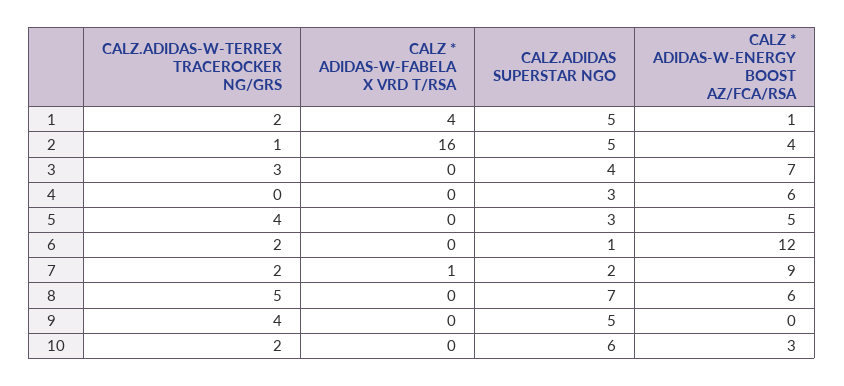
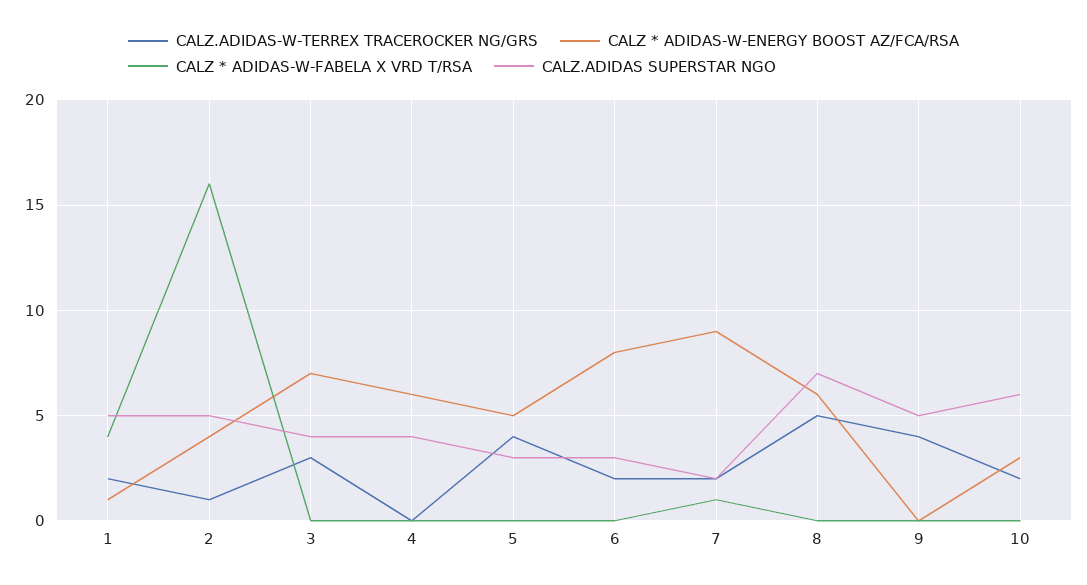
CALZ.ADIDAS SUPERSTAR NGO, 4: 3 -> 4
CALZ.ADIDAS SUPERSTAR NGO, 6: 1 -> 3
CALZ * ADIDAS-W-ENERGY BOOST AZ/FCA/RSA, 6: 12 -> 8

